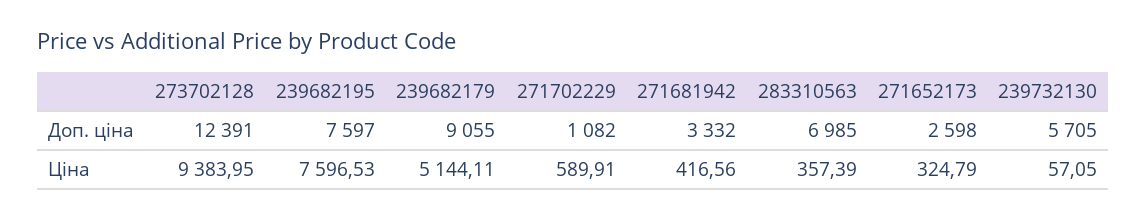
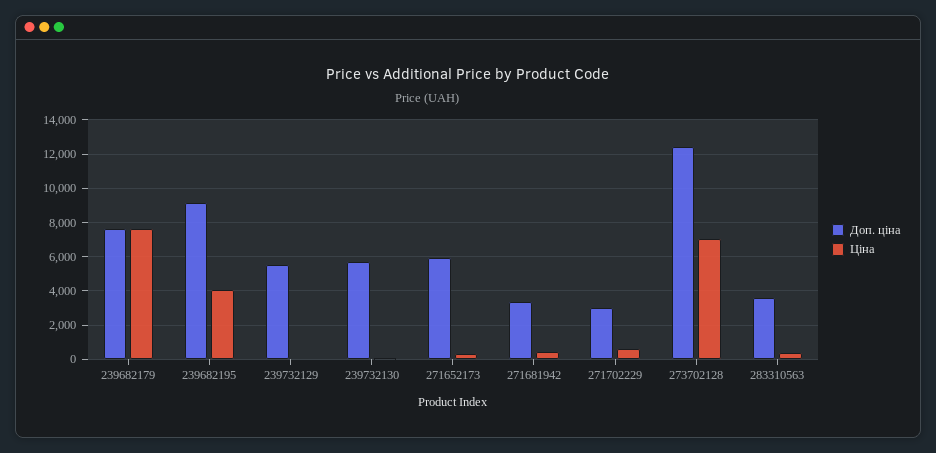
Доп. ціна, 239682195: 7597 -> 9000
Доп. ціна, 239682179: 9055 -> 7500
Доп. ціна, 271702229: 1082 -> 3000
Доп. ціна, 283310563: 6985 -> 3500
Доп. ціна, 271652173: 2598 -> 6000
Ціна, 273702128: 9383.95 -> 7000
Ціна, 239682195: 7596.53 -> 4000
Ціна, 239682179: 5144.11 -> 7500
Доп. ціна, 239732129: none -> 5500
Ціна, 239732129: none -> 0

